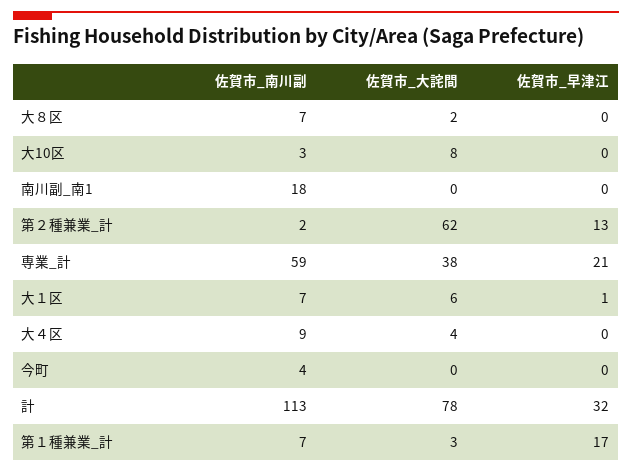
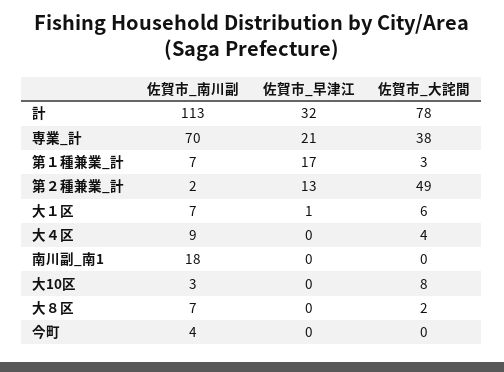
佐賀市_大詫間, 第２種兼業_計: 62 -> 49
佐賀市_南川副, 専業_計: 59 -> 70

